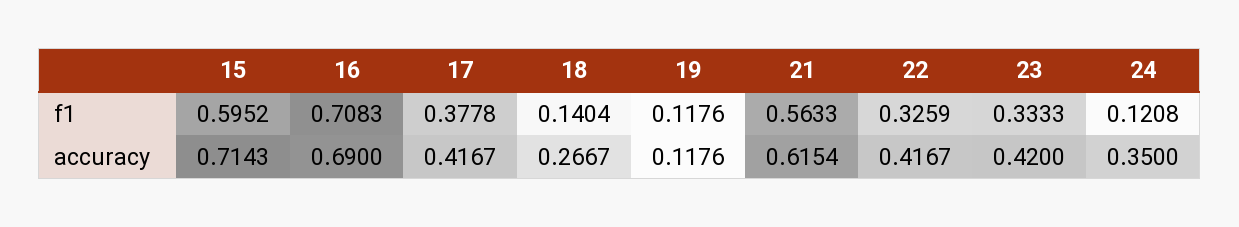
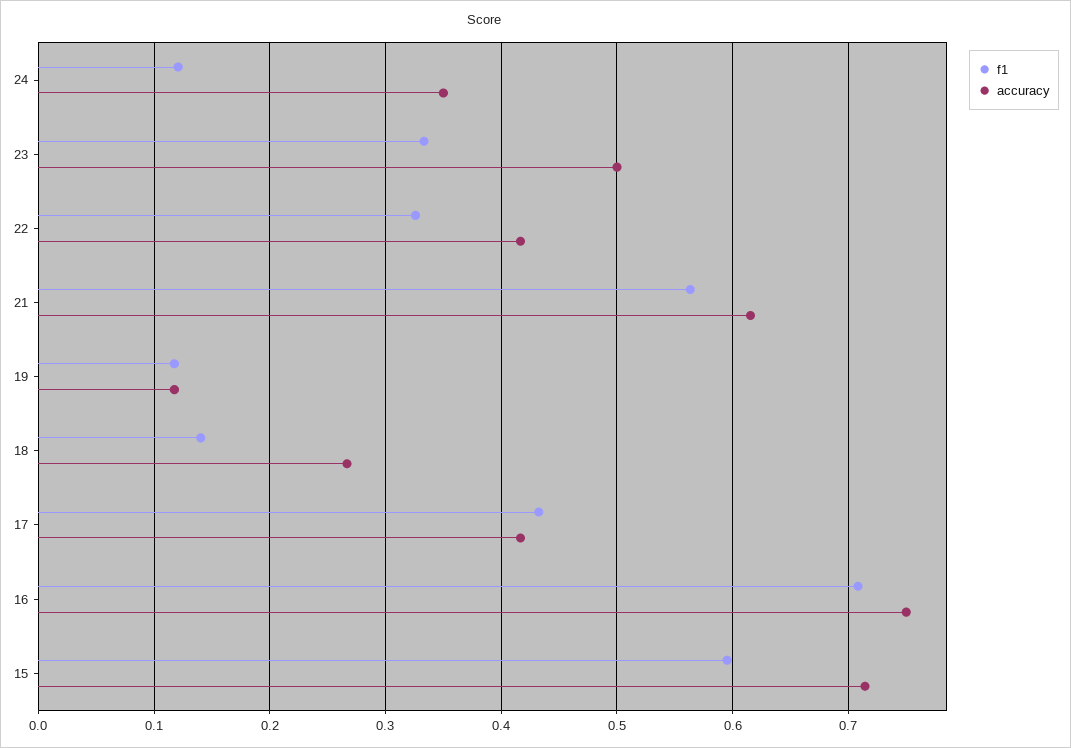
f1, 17: 0.3778 -> 0.43
accuracy, 16: 0.69 -> 0.75
accuracy, 23: 0.42 -> 0.5

